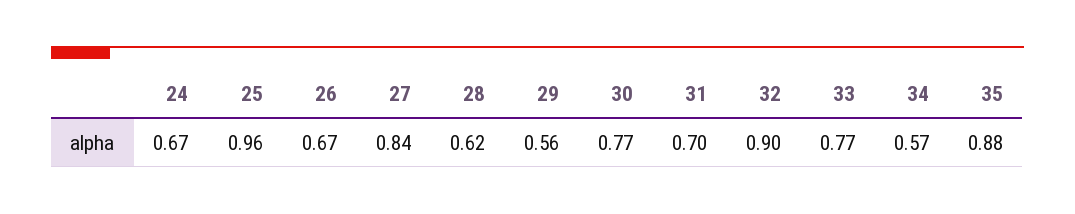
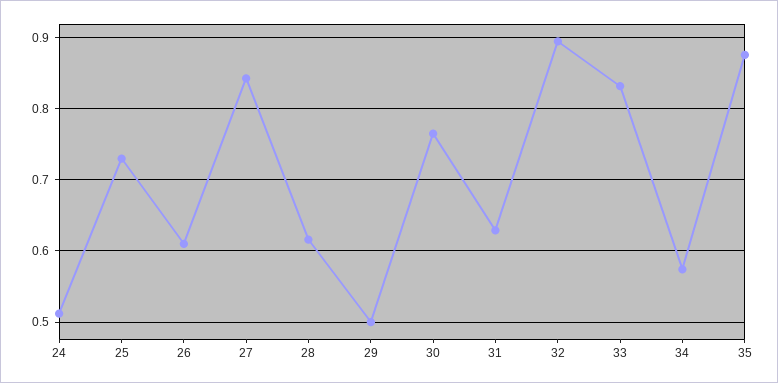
24: 0.67 -> 0.51
25: 0.96 -> 0.73
26: 0.67 -> 0.61
29: 0.56 -> 0.5
31: 0.7 -> 0.63
33: 0.77 -> 0.83

